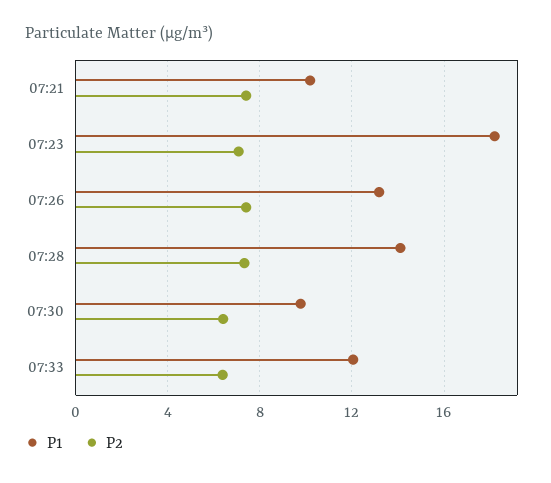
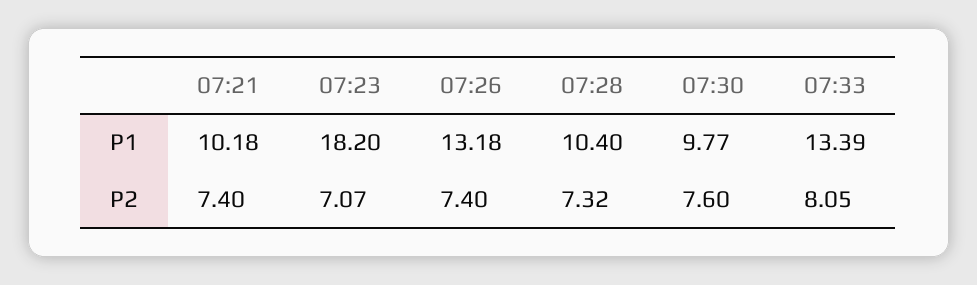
P1, 07:28: 14 -> 10.4
P2, 07:30: 6.5 -> 7.6
P1, 07:33: 12 -> 13.39
P2, 07:33: 6.5 -> 8.05

